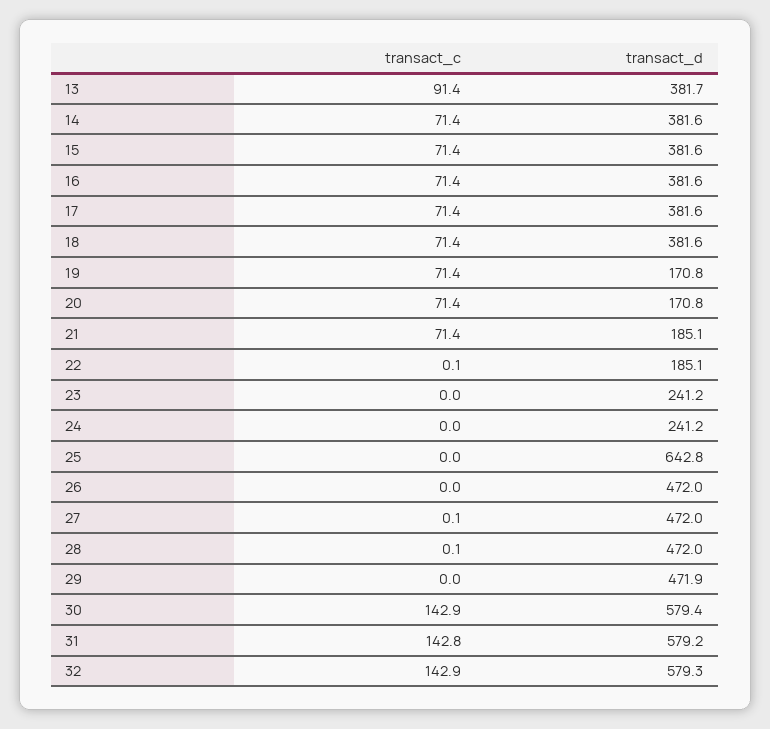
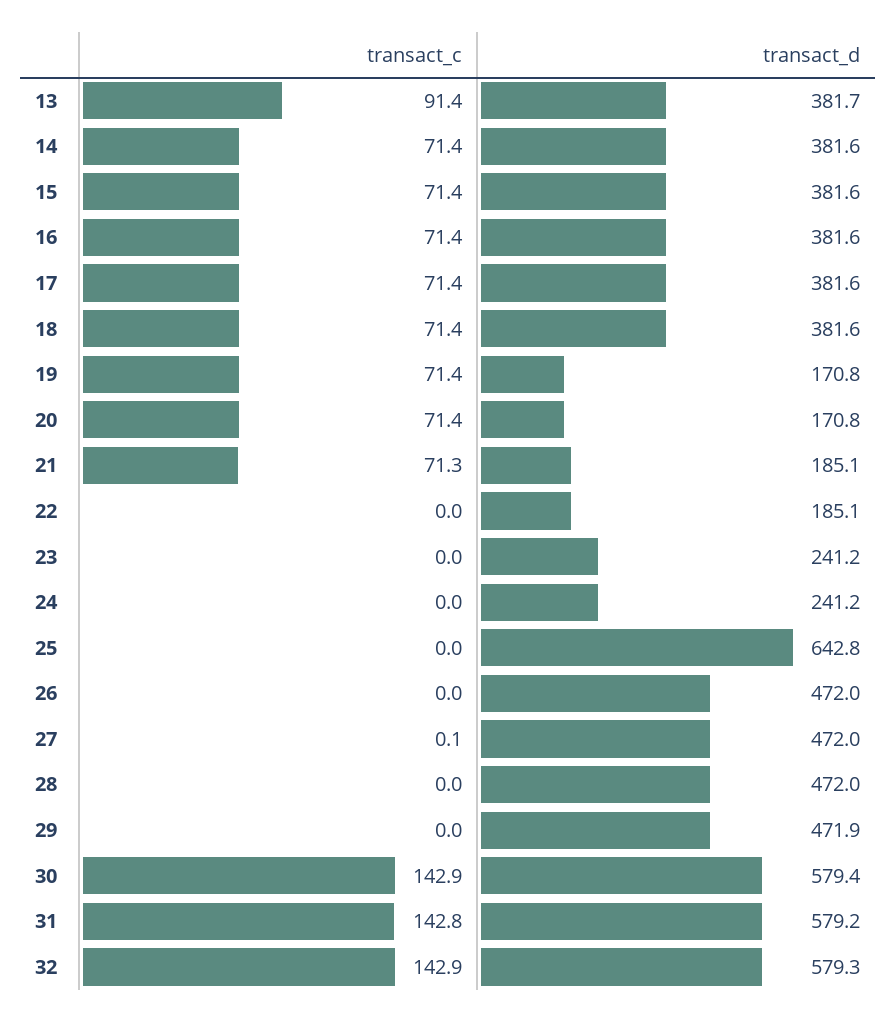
transact_c, 21: 71.4 -> 71.3
transact_c, 22: 0.1 -> 0
transact_c, 28: 0.1 -> 0

